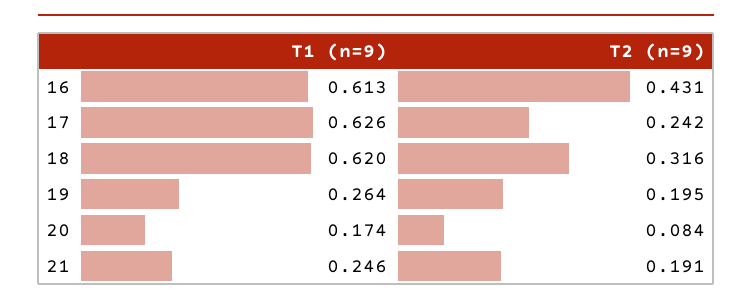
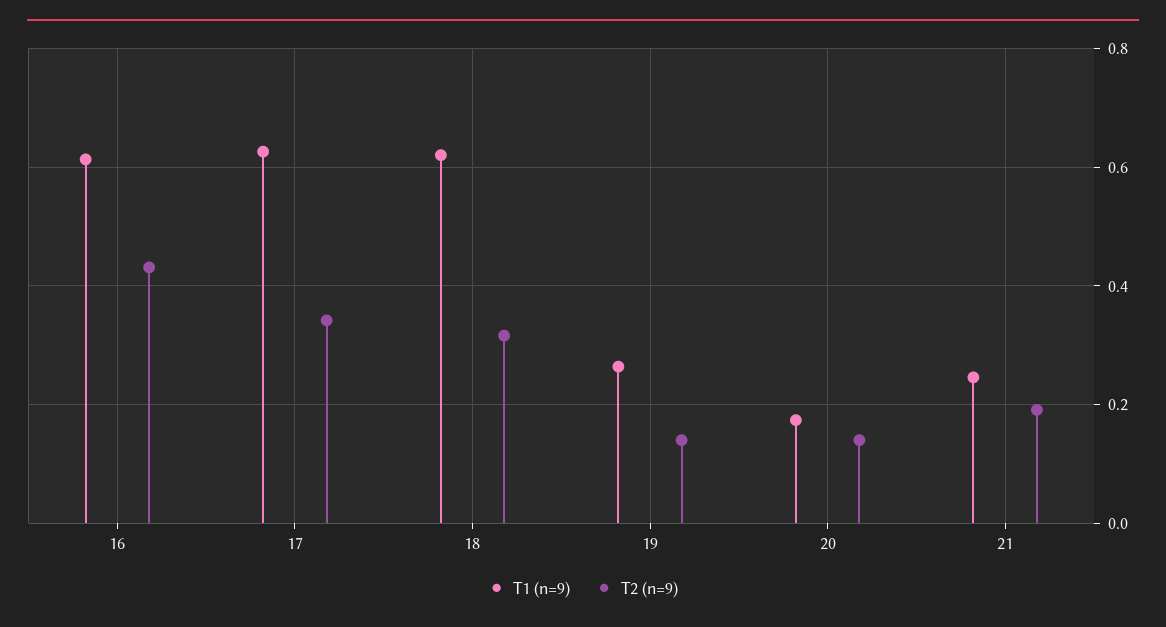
T2 (n=9), 17: 0.242 -> 0.34
T2 (n=9), 19: 0.195 -> 0.14
T2 (n=9), 20: 0.084 -> 0.14

